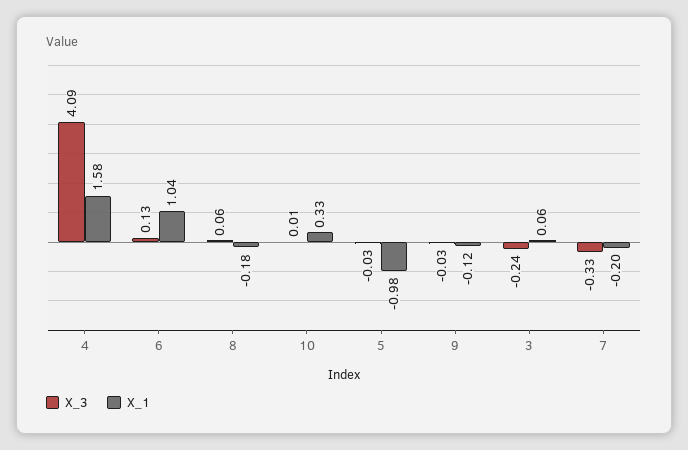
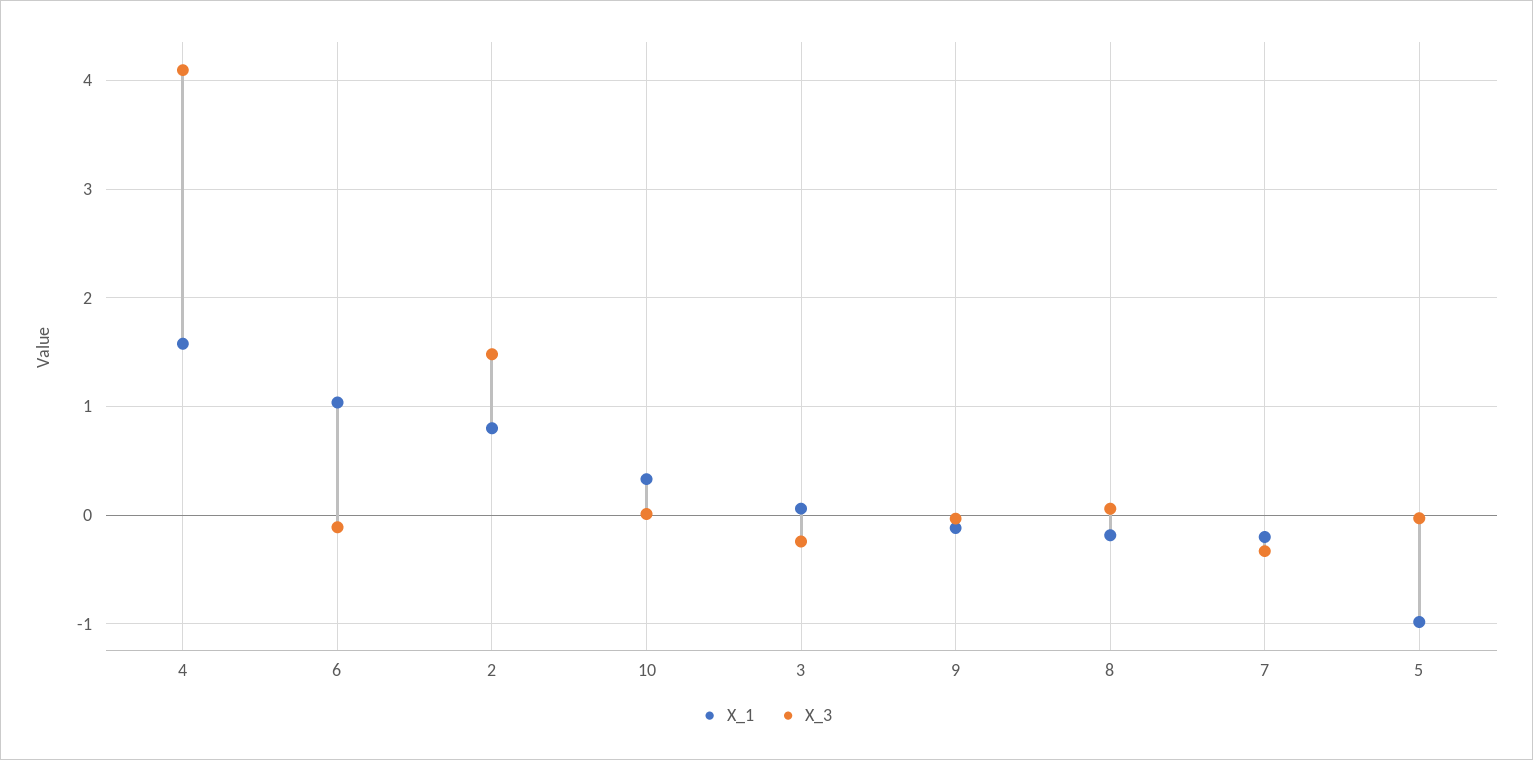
X_3, 6: 0.13 -> -0.1
X_1, 2: none -> 0.8
X_3, 2: none -> 1.5

